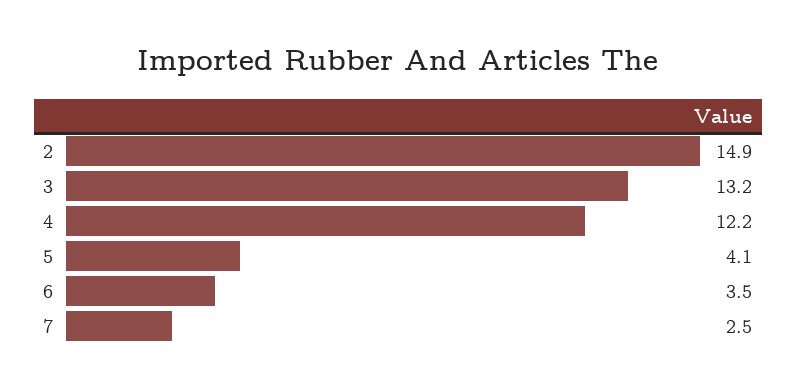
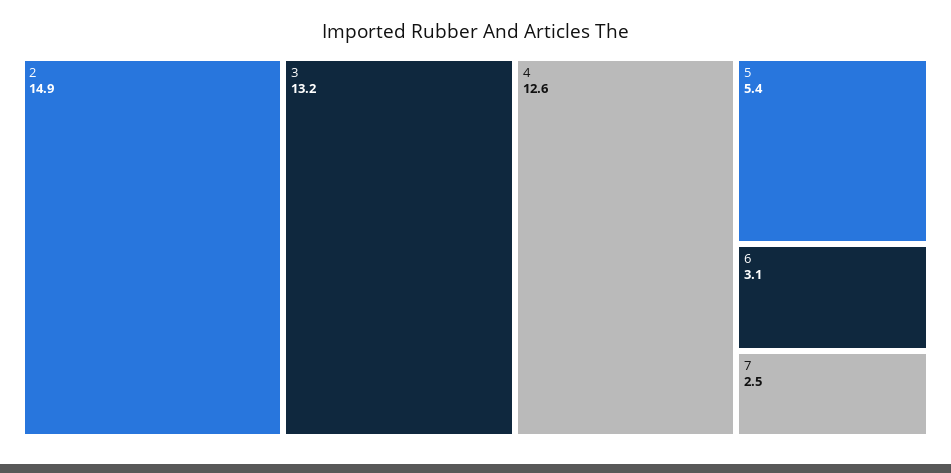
4: 12.2 -> 12.6
5: 4.1 -> 5.4
6: 3.5 -> 3.1

